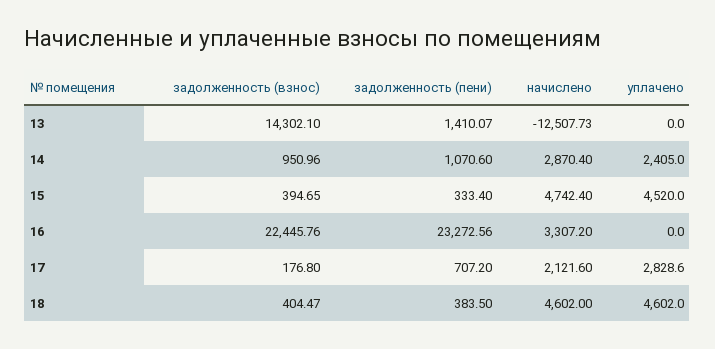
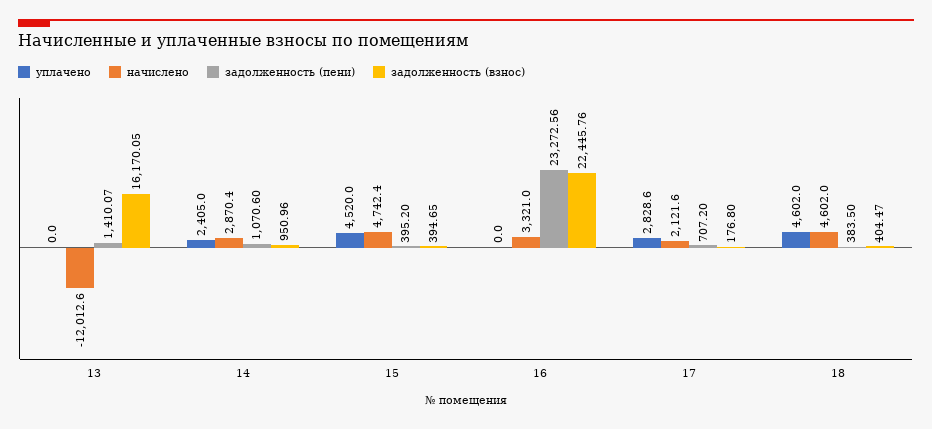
задолженность (взнос), 13: 14302.1 -> 16170.05
начислено, 13: -12507.73 -> -12012.6
задолженность (пени), 15: 333.4 -> 395.2
начислено, 16: 3307.2 -> 3321

